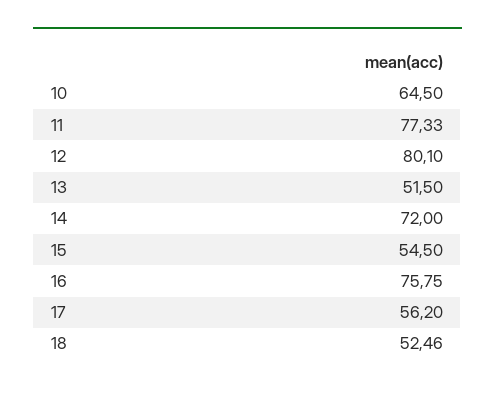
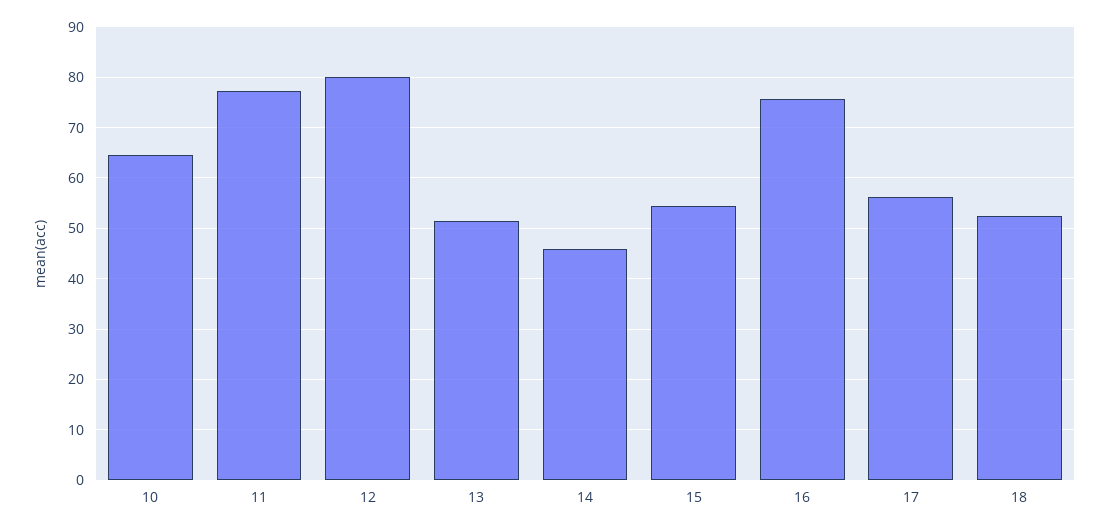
14: 72 -> 46

